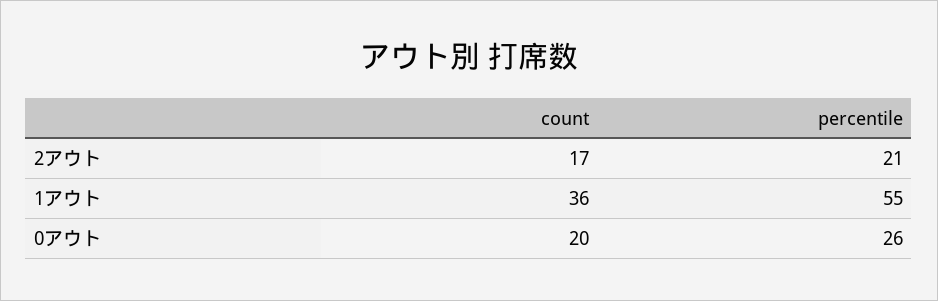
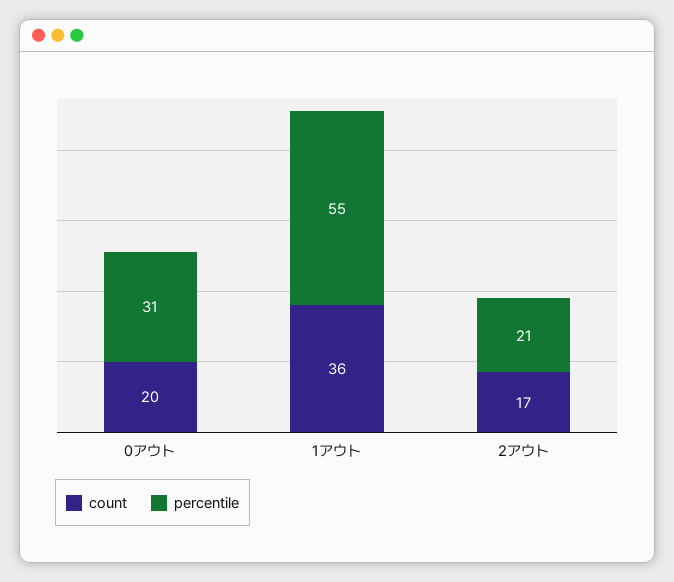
percentile, 0アウト: 26 -> 31

